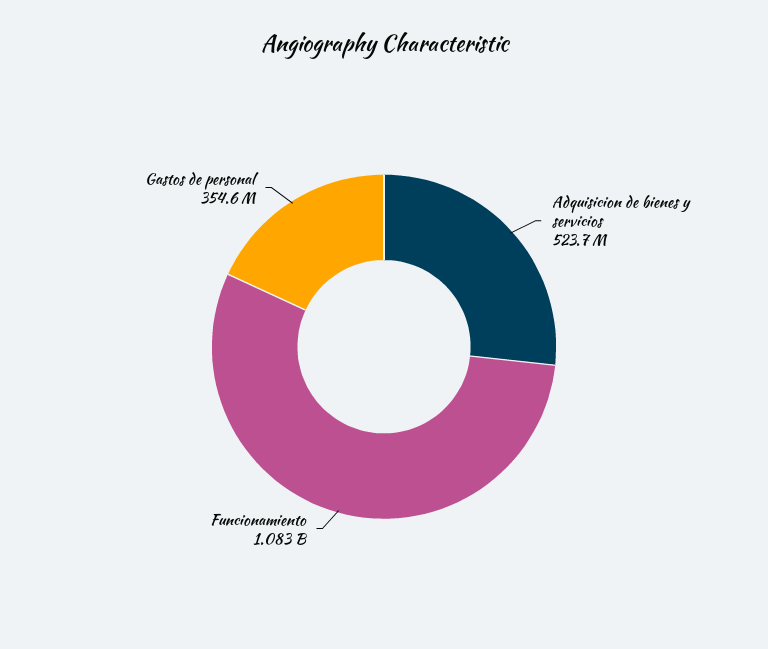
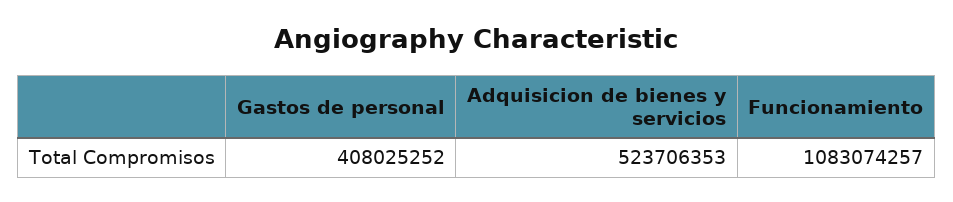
Gastos de personal: 354600000 -> 408025252

